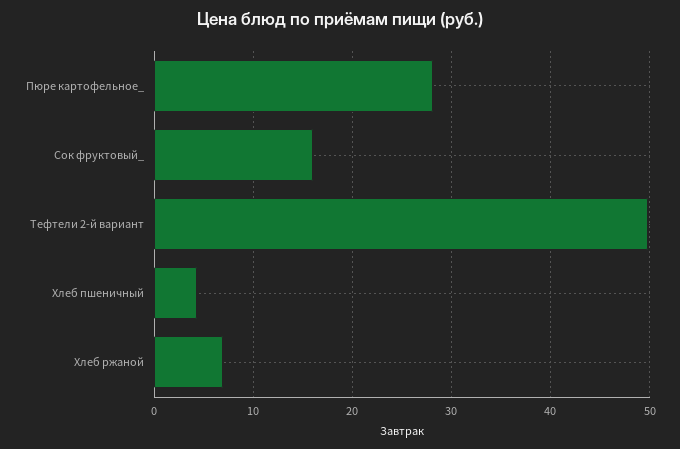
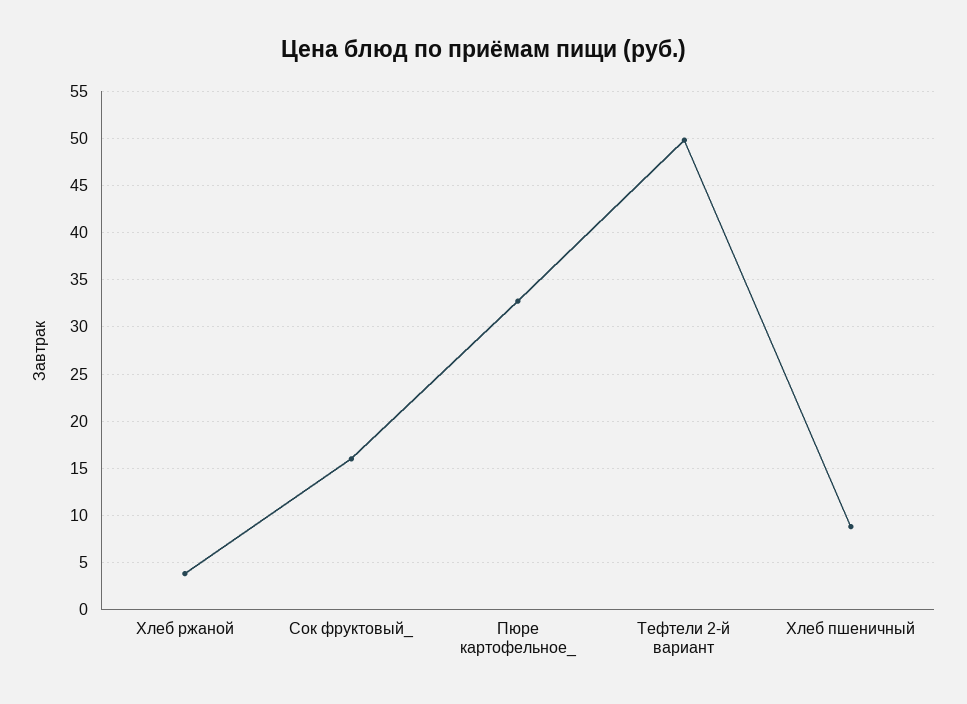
Пюре картофельное_: 28 -> 33
Хлеб пшеничный: 4 -> 9
Хлеб ржаной: 7 -> 4

